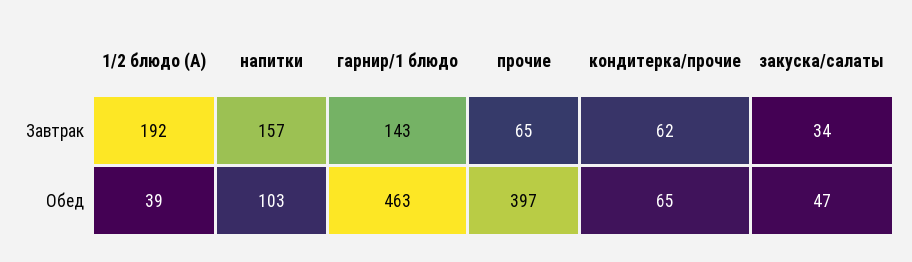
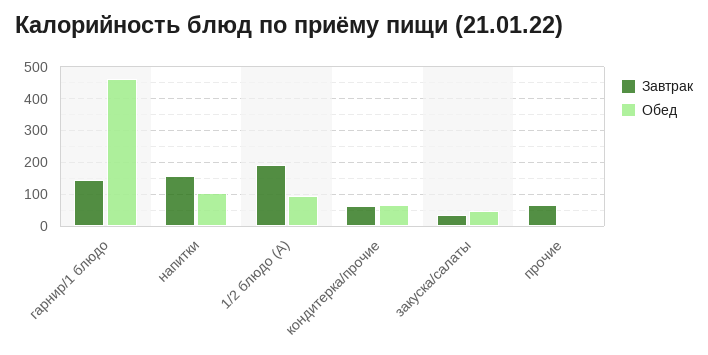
Обед, 1/2 блюдо (A): 39 -> 100
Обед, прочие: 397 -> 0

